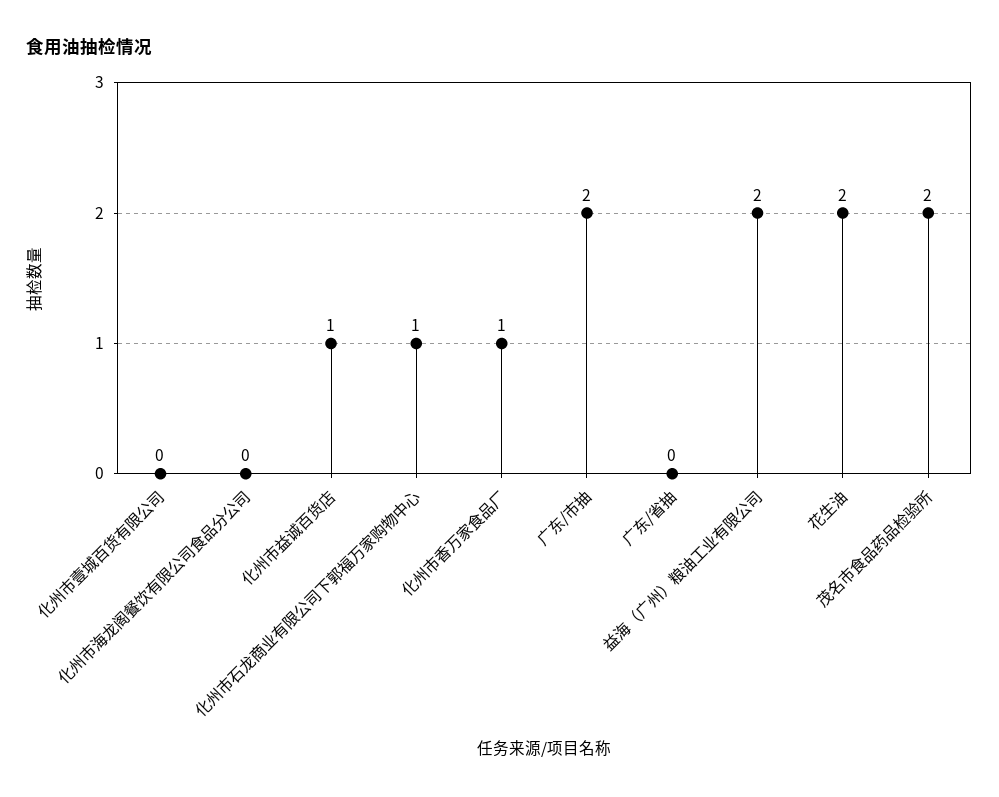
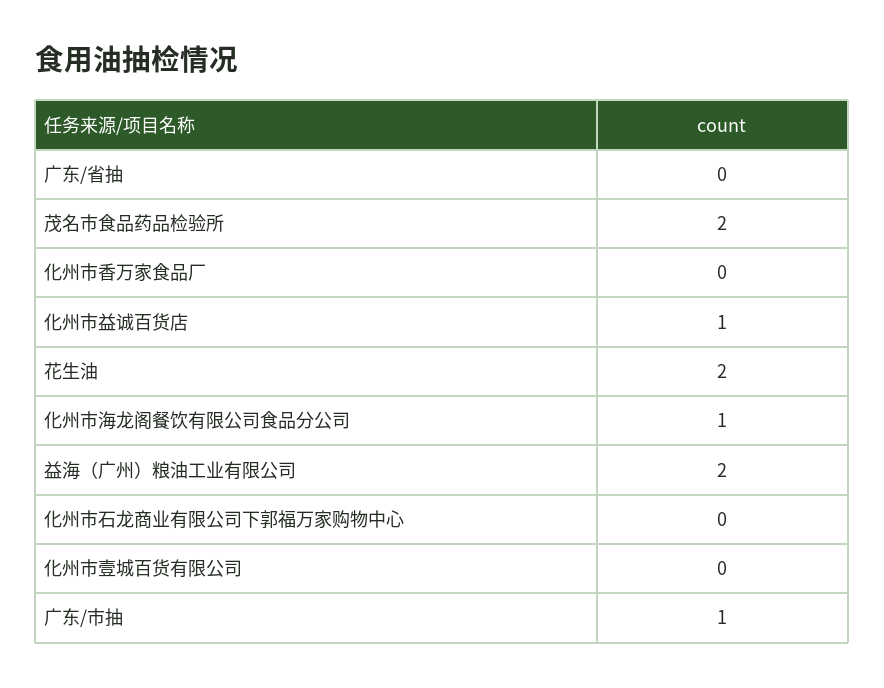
化州市海龙阁餐饮有限公司食品分公司: 0 -> 1
化州市石龙商业有限公司下郭福万家购物中心: 1 -> 0
化州市香万家食品厂: 1 -> 0
广东/市抽: 2 -> 1

